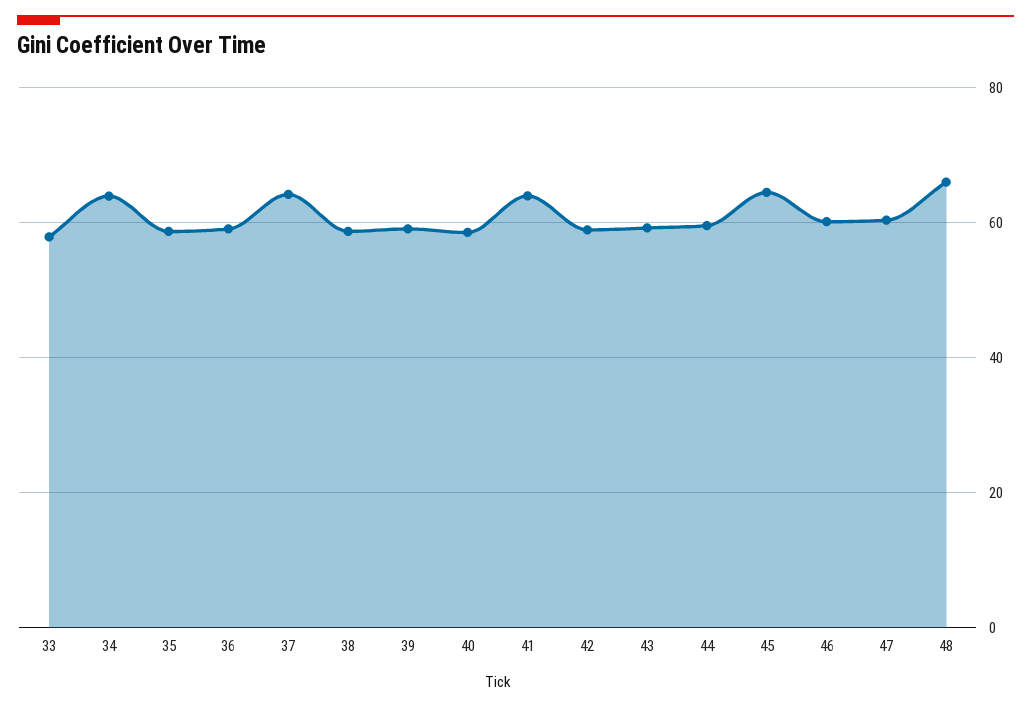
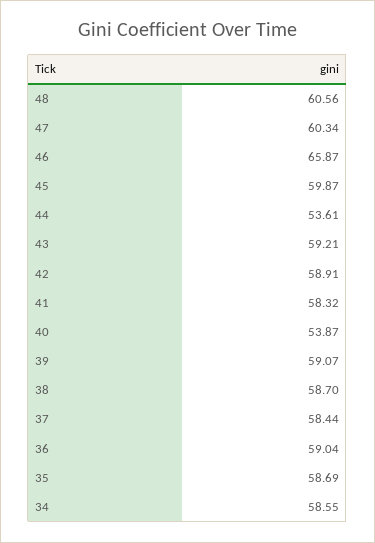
33: 58 -> none
34: 64 -> 58.55
37: 64 -> 58.44
40: 58 -> 53.87
41: 64 -> 58.32
44: 60 -> 53.61
45: 64 -> 59.87
46: 60 -> 65.87
48: 66 -> 60.56

